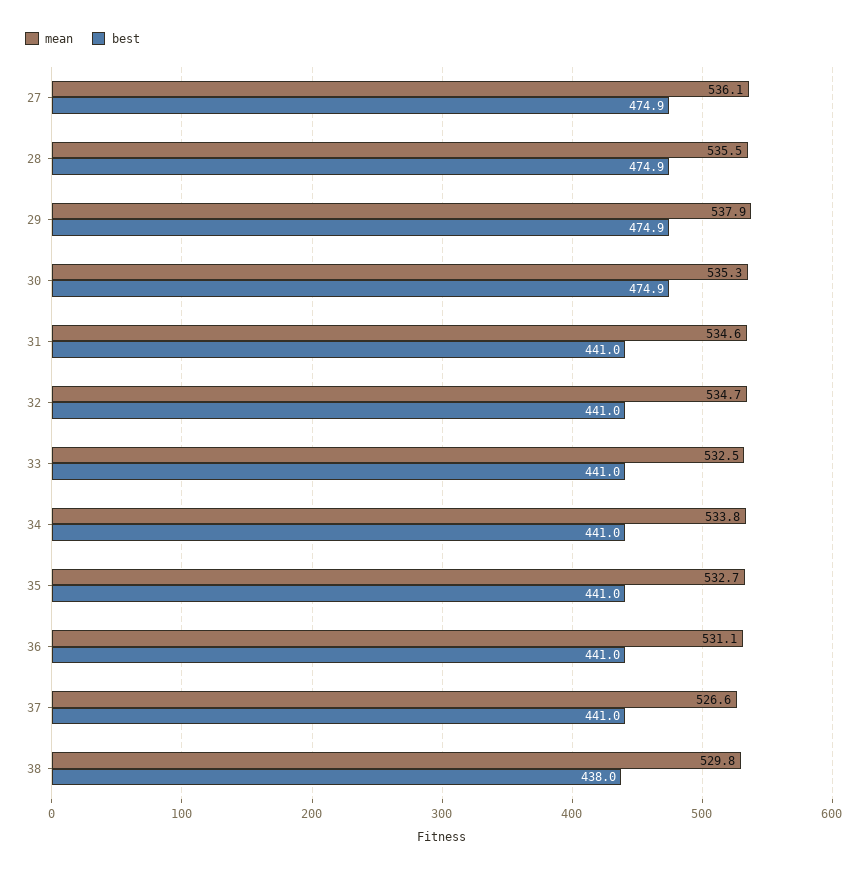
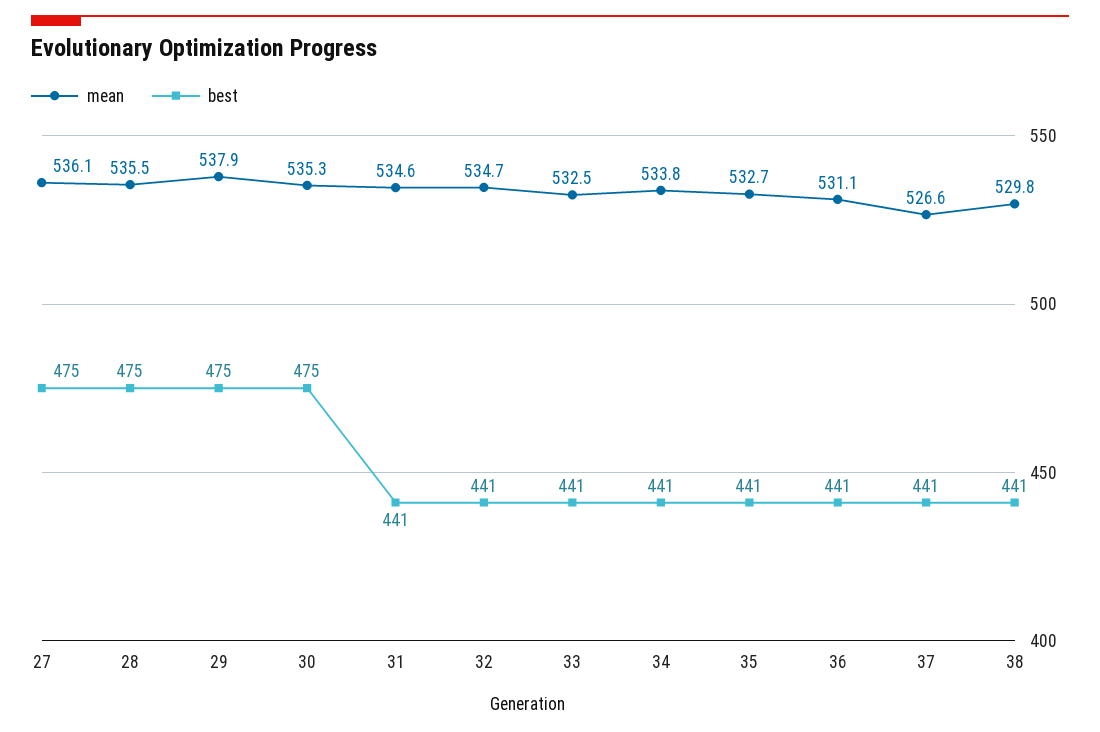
best, 38: 438 -> 441

